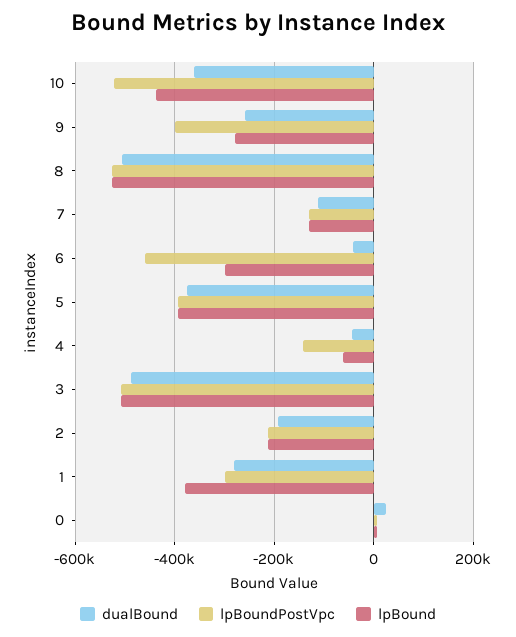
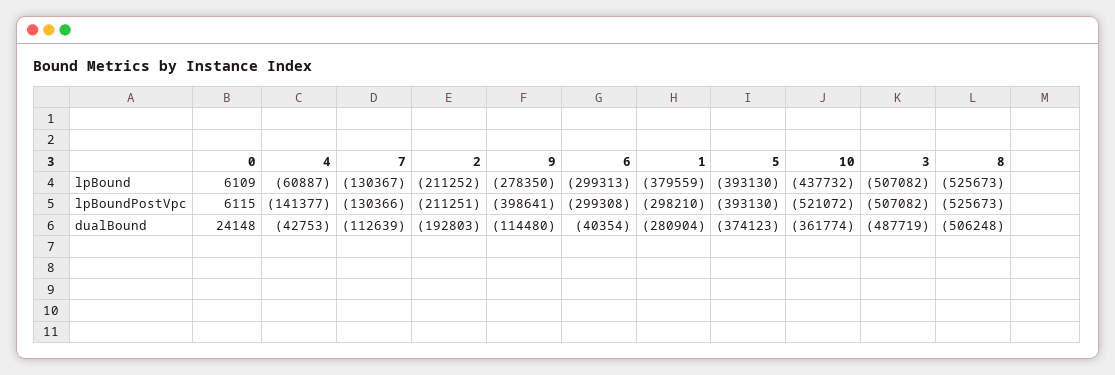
dualBound, 9: -260000 -> -114480
lpBoundPostVpc, 6: -460000 -> -299308

